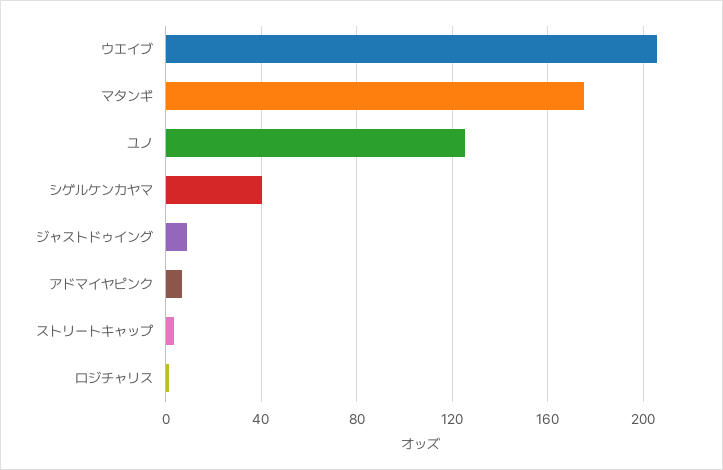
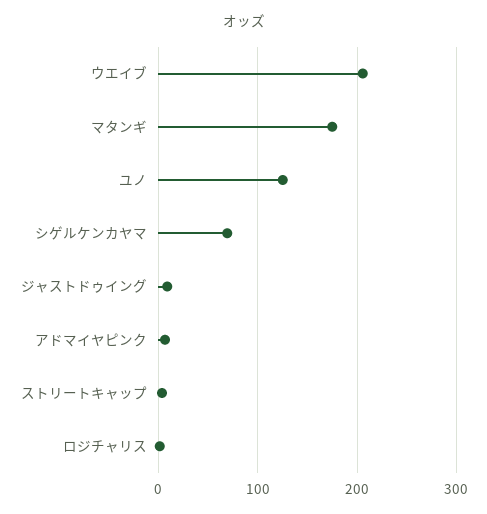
シゲルケンカヤマ: 40 -> 70

